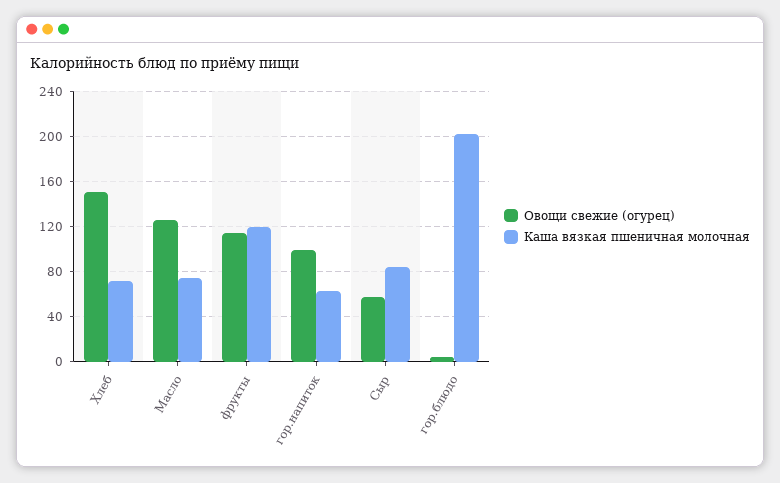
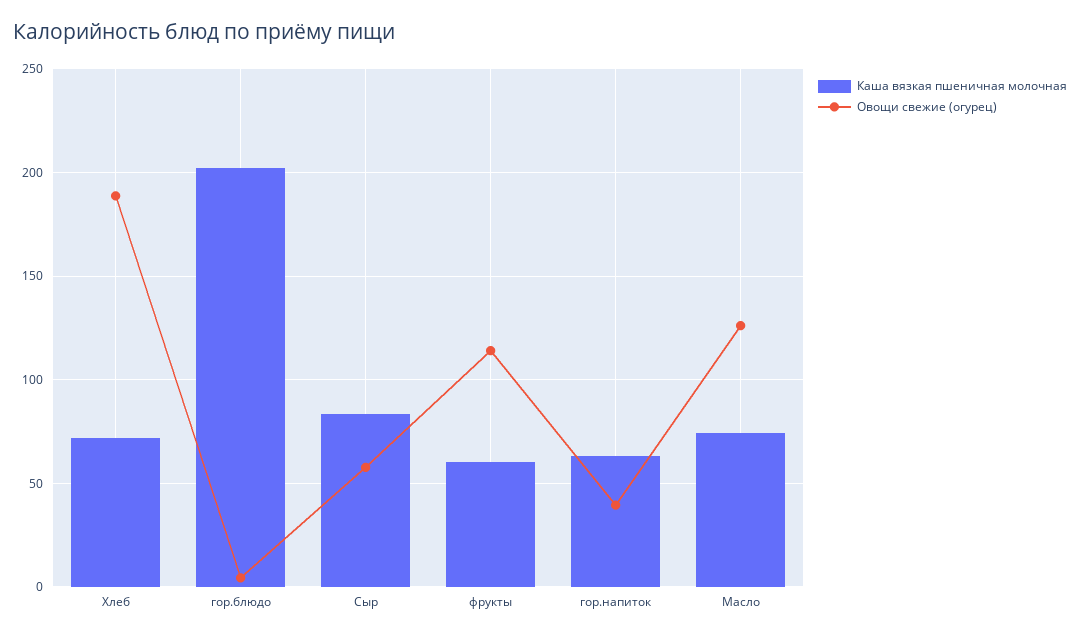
Овощи свежие (огурец), Хлеб: 150 -> 190
Каша вязкая пшеничная молочная, фрукты: 120 -> 60
Овощи свежие (огурец), гор.напиток: 100 -> 40

